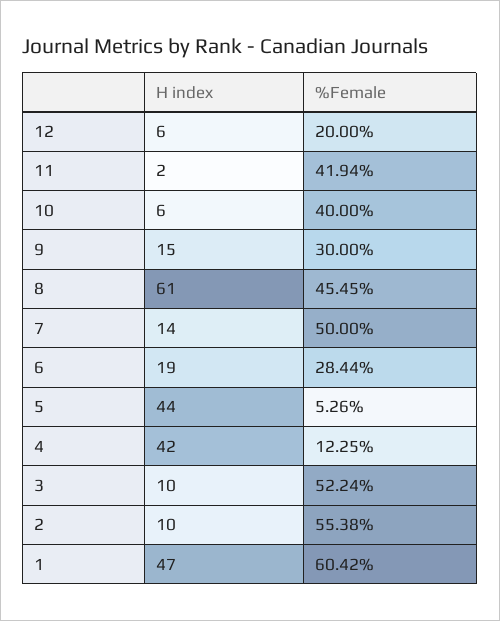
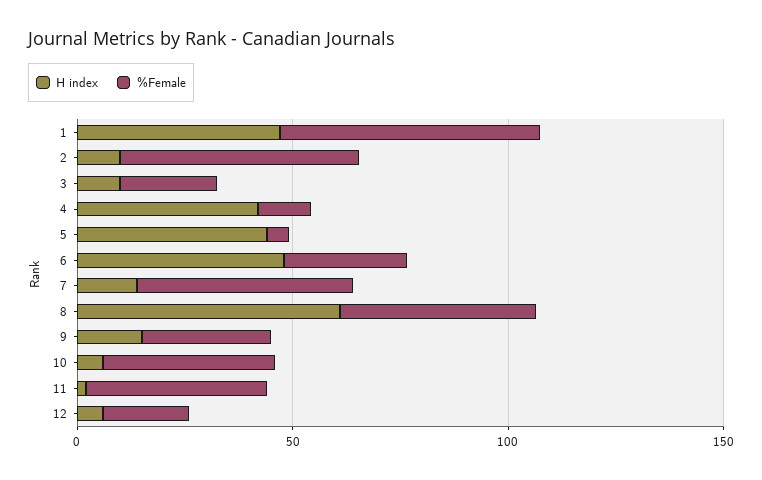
H index, 6: 19 -> 50
%Female, 3: 52.24 -> 20

